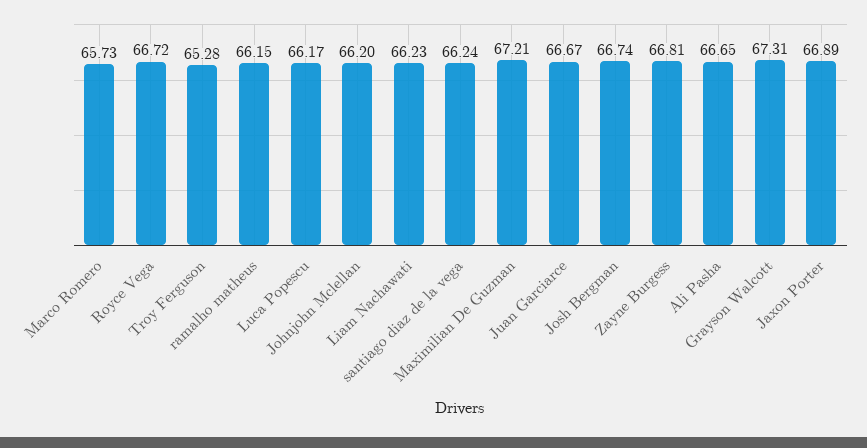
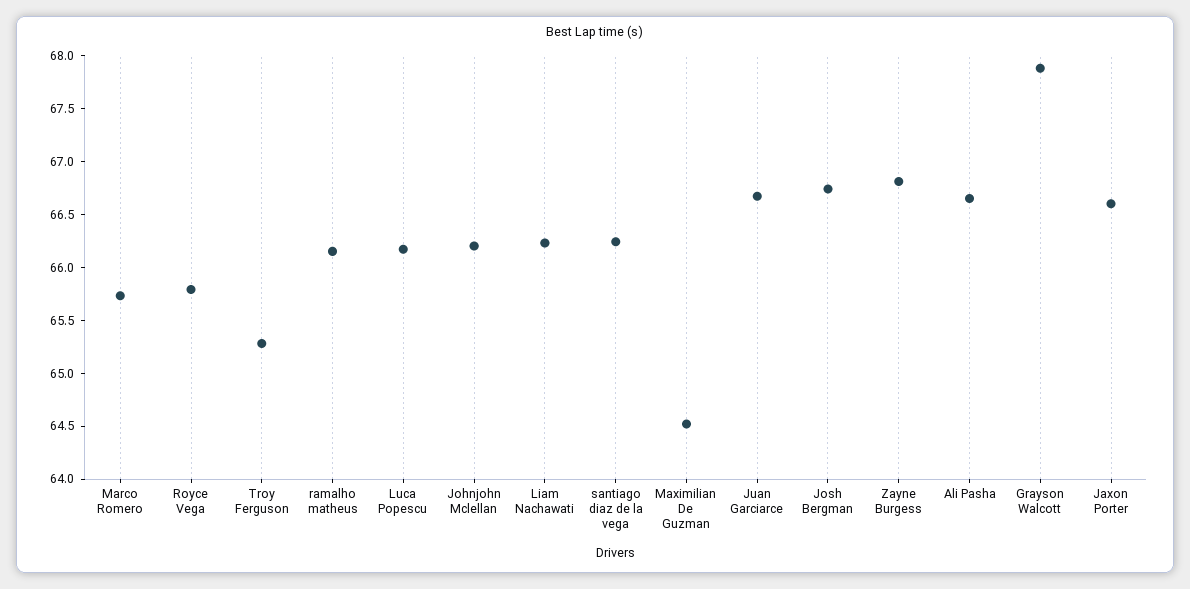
Royce Vega: 66.72 -> 65.8
Maximilian De Guzman: 67.21 -> 64.5
Grayson Walcott: 67.31 -> 67.9
Jaxon Porter: 66.89 -> 66.6

